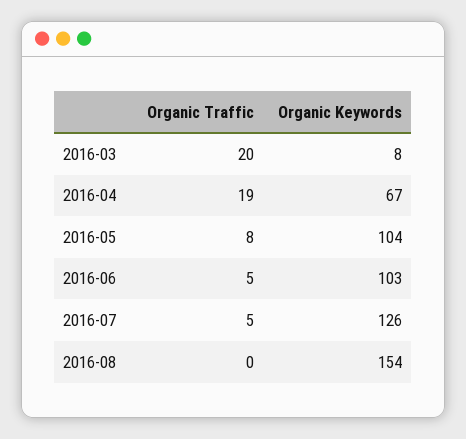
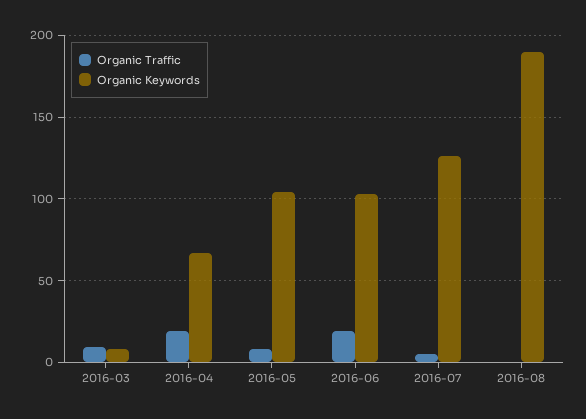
Organic Traffic, 2016-03: 20 -> 10
Organic Traffic, 2016-06: 5 -> 20
Organic Keywords, 2016-08: 154 -> 190

